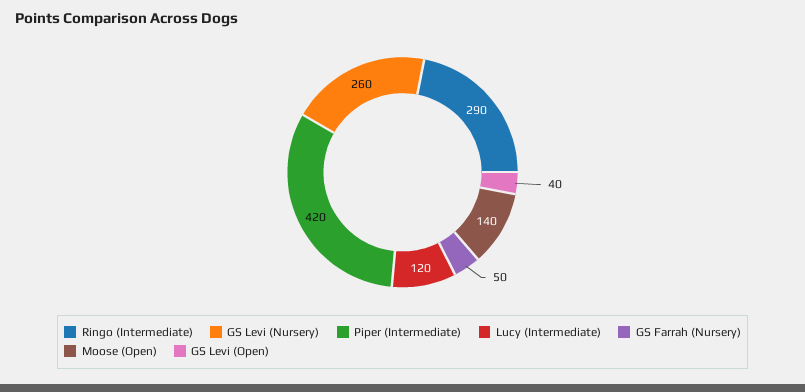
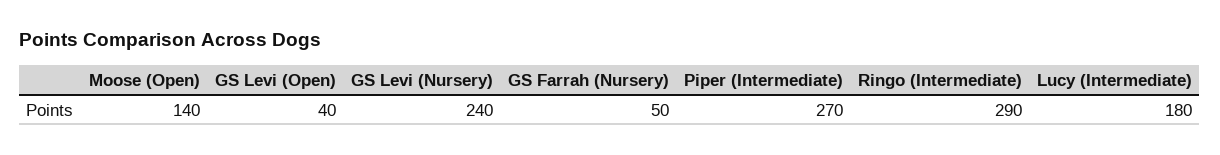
GS Levi (Nursery): 260 -> 240
Piper (Intermediate): 420 -> 270
Lucy (Intermediate): 120 -> 180

